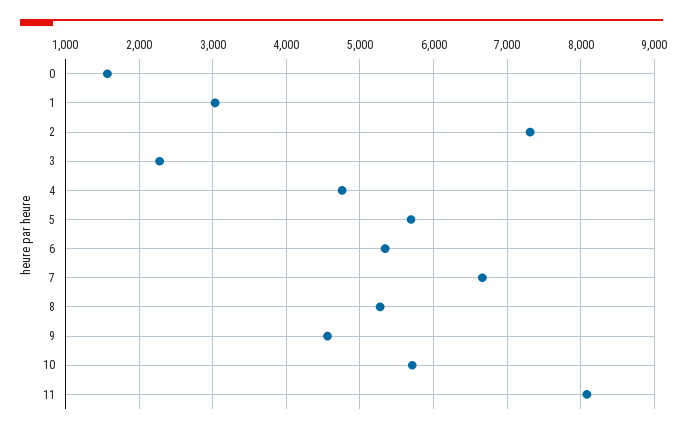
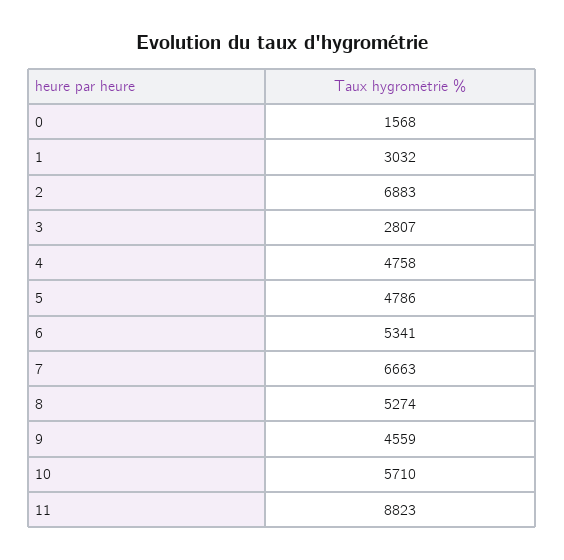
2: 7300 -> 6883
3: 2300 -> 2807
5: 5700 -> 4786
11: 8100 -> 8823

